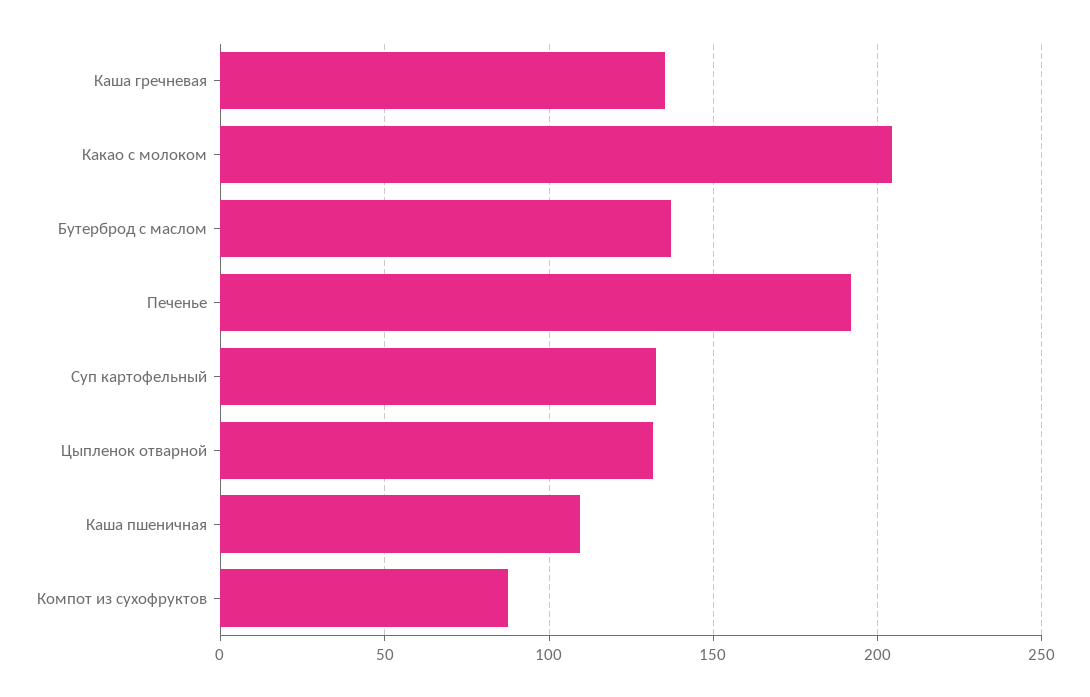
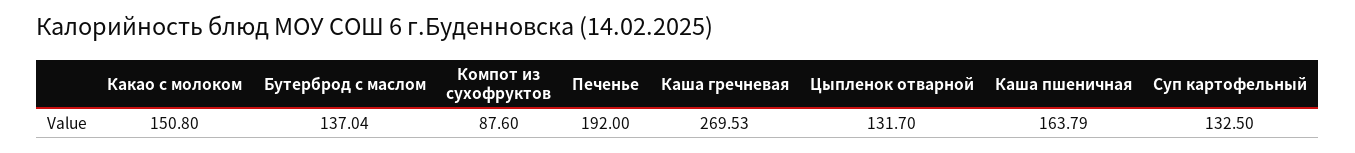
Каша гречневая: 135 -> 269.53
Какао с молоком: 205 -> 150.8
Каша пшеничная: 110 -> 163.79

